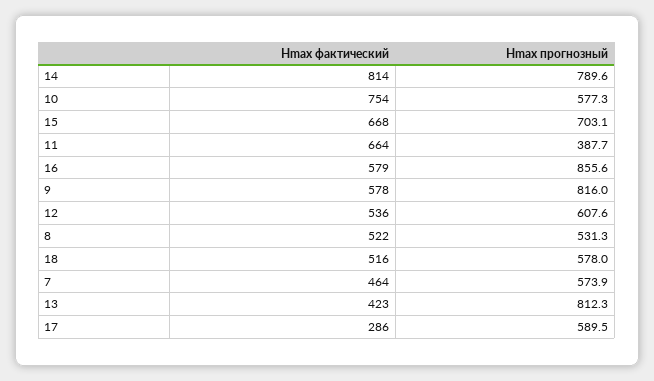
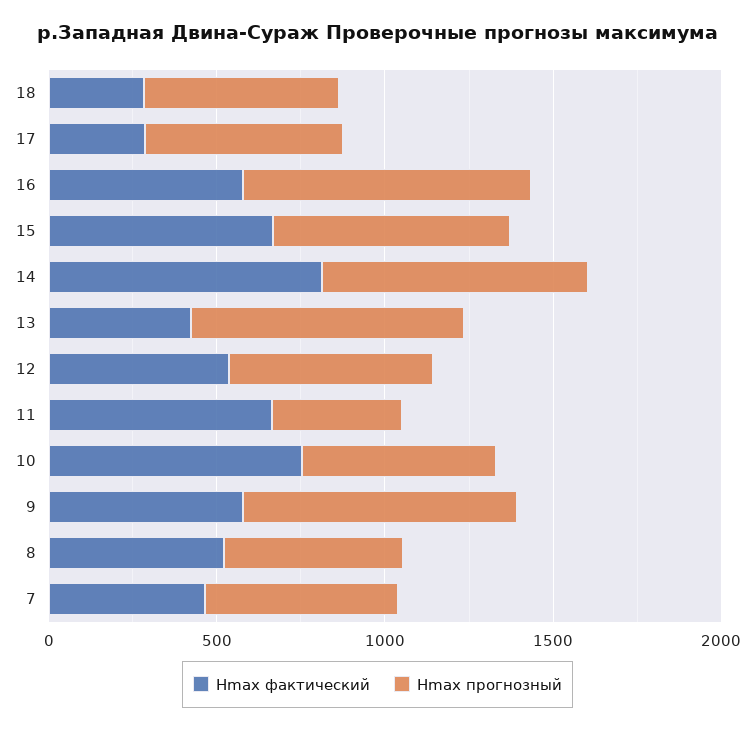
Hmax фактический, 18: 516 -> 300

